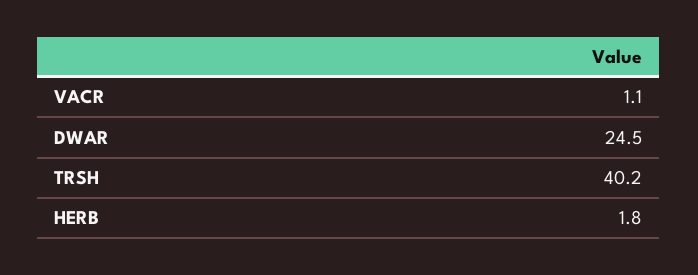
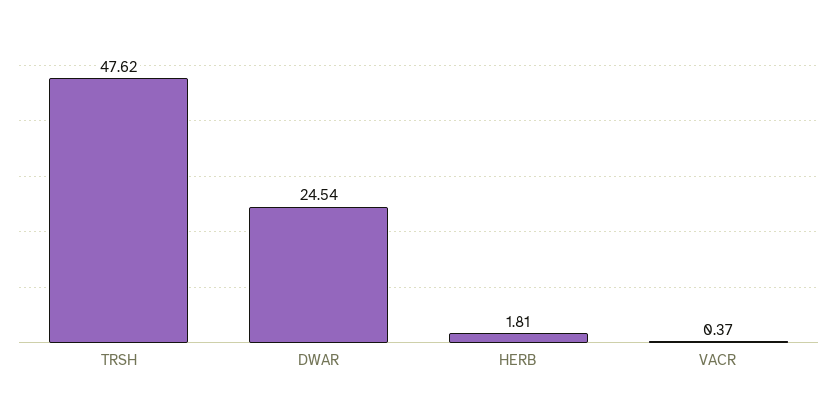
VACR: 1.1 -> 0.37
TRSH: 40.2 -> 47.62

